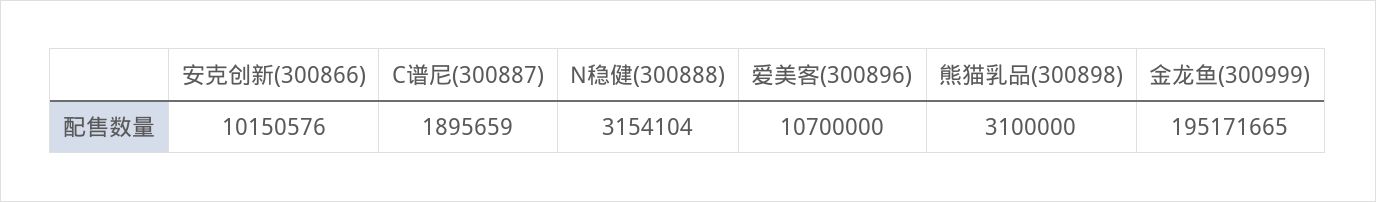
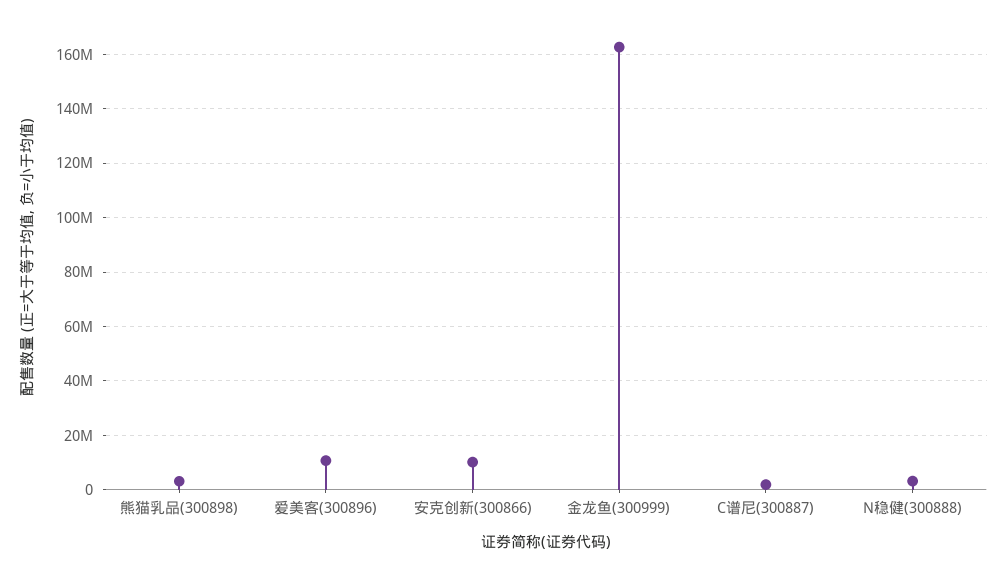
金龙鱼(300999): 195171665 -> 162500000

